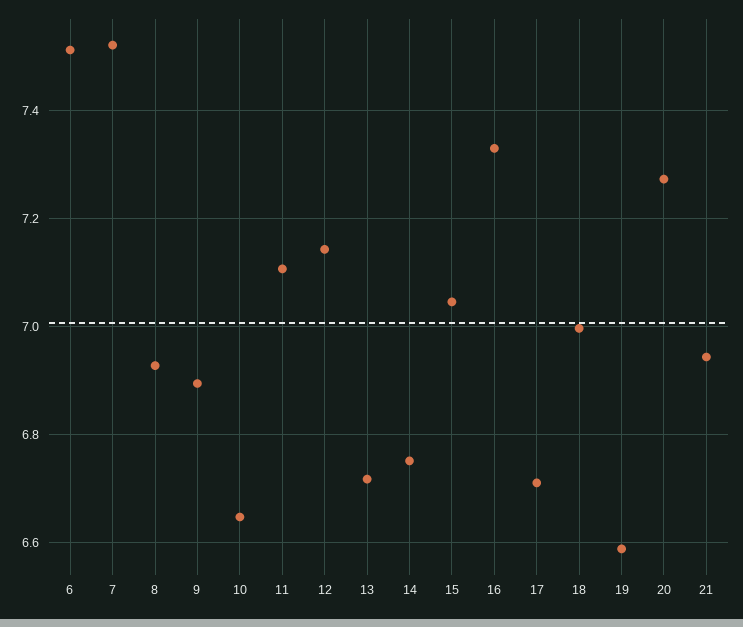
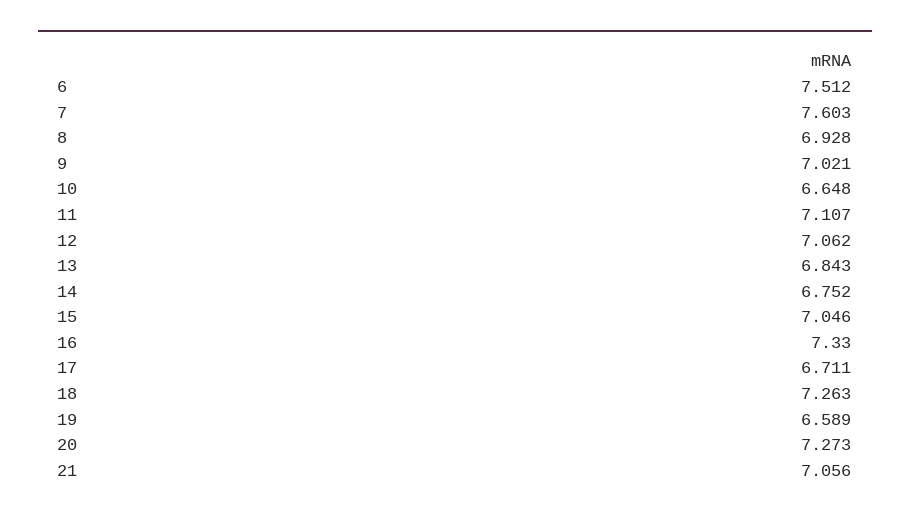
7: 7.52 -> 7.603
9: 6.9 -> 7.021
12: 7.14 -> 7.062
13: 6.72 -> 6.843
18: 7 -> 7.263
21: 6.94 -> 7.056

